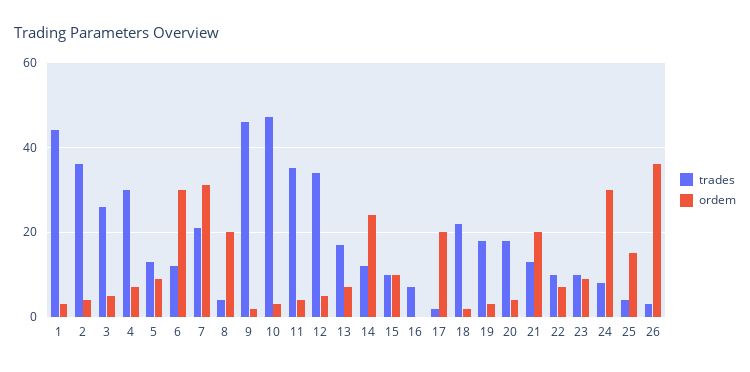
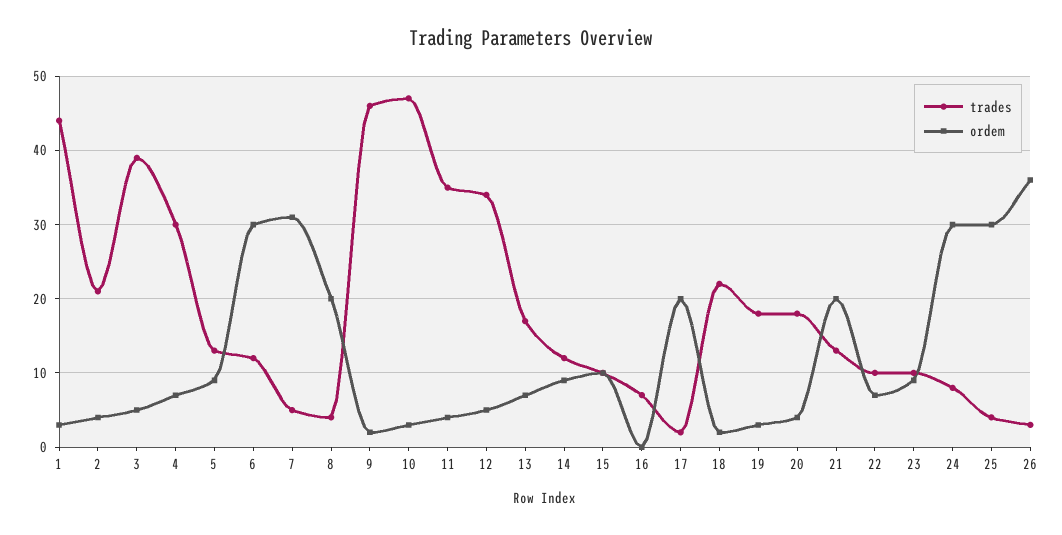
trades, 2: 35 -> 21
trades, 3: 25 -> 39
trades, 7: 20 -> 5
ordem, 14: 25 -> 9
ordem, 25: 15 -> 30

